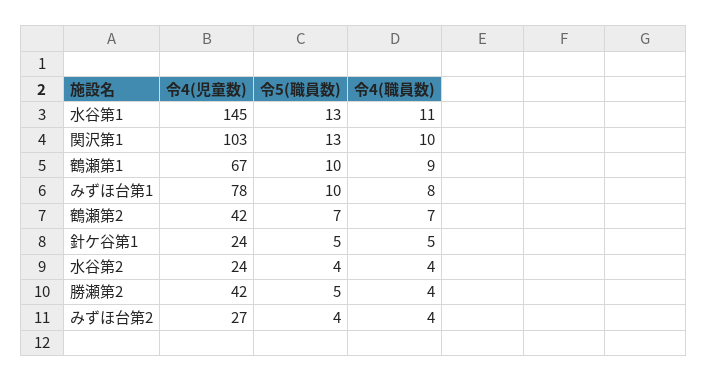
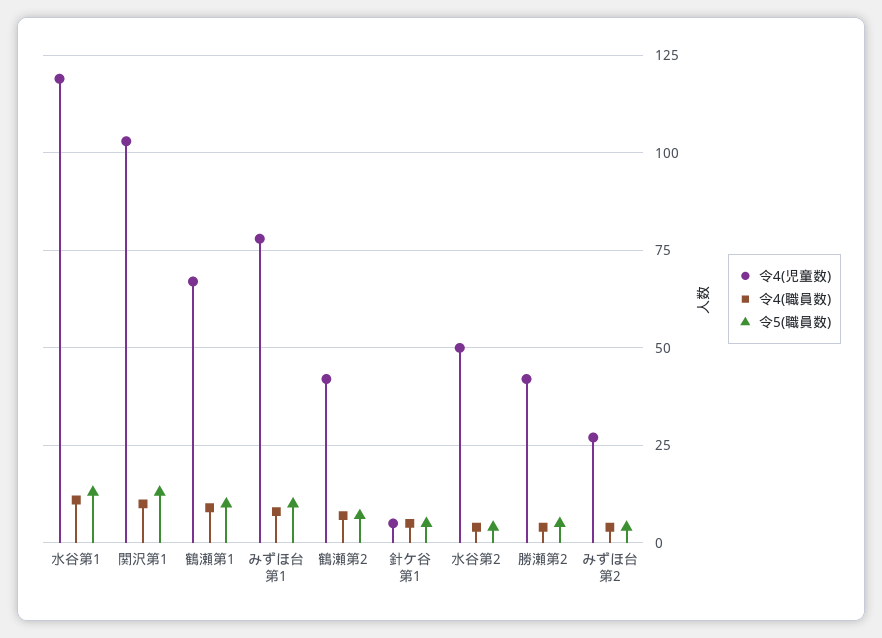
令4(児童数), 水谷第1: 145 -> 120
令4(児童数), 針ケ谷第1: 24 -> 5
令4(児童数), 水谷第2: 24 -> 50

